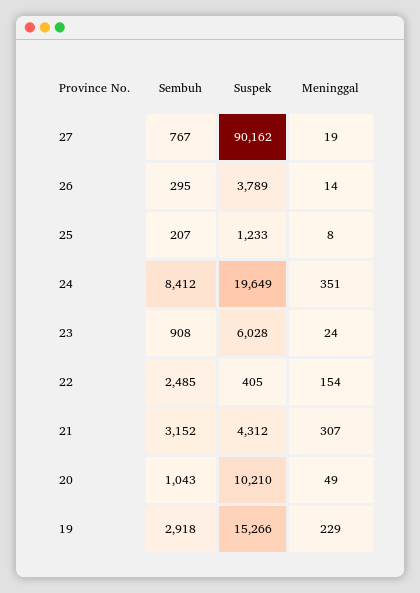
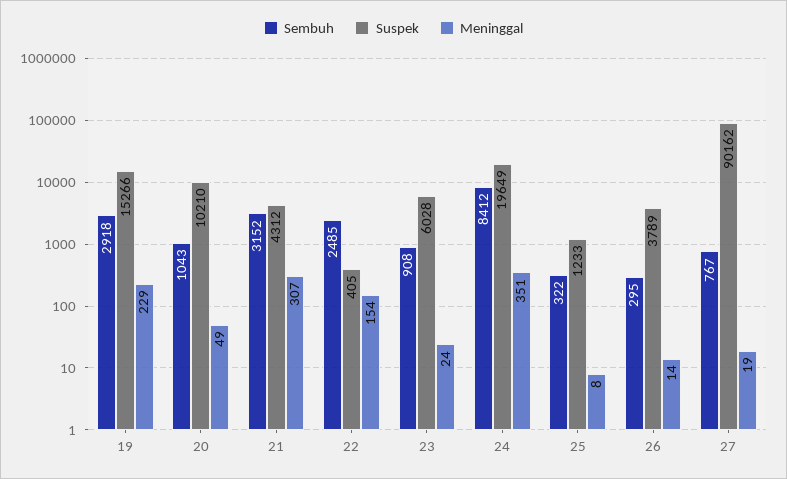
Sembuh, 25: 207 -> 322

